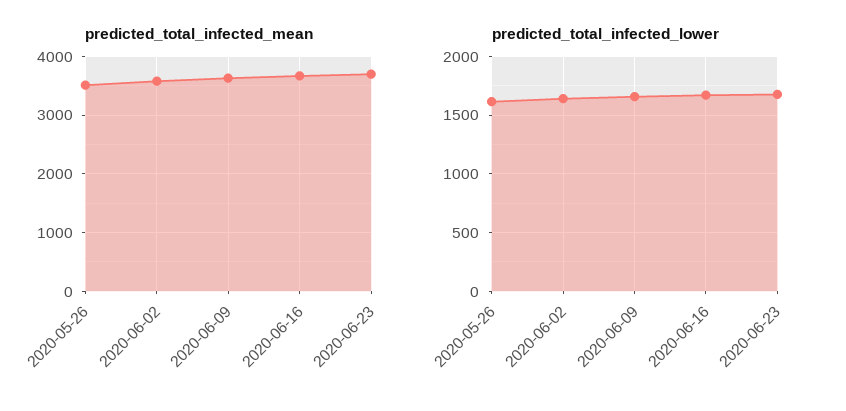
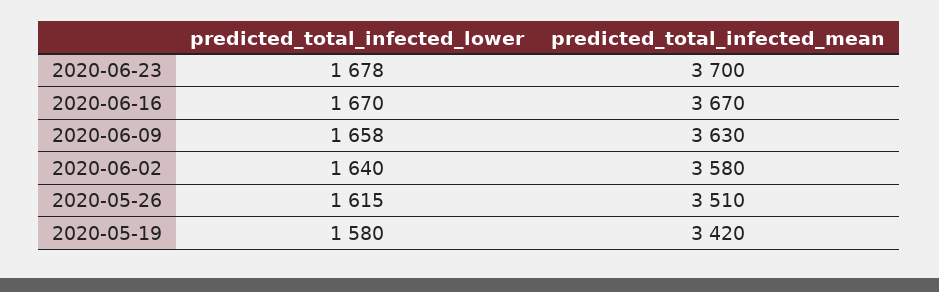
predicted_total_infected_lower, 2020-05-19: none -> 1580
predicted_total_infected_mean, 2020-05-19: none -> 3420

